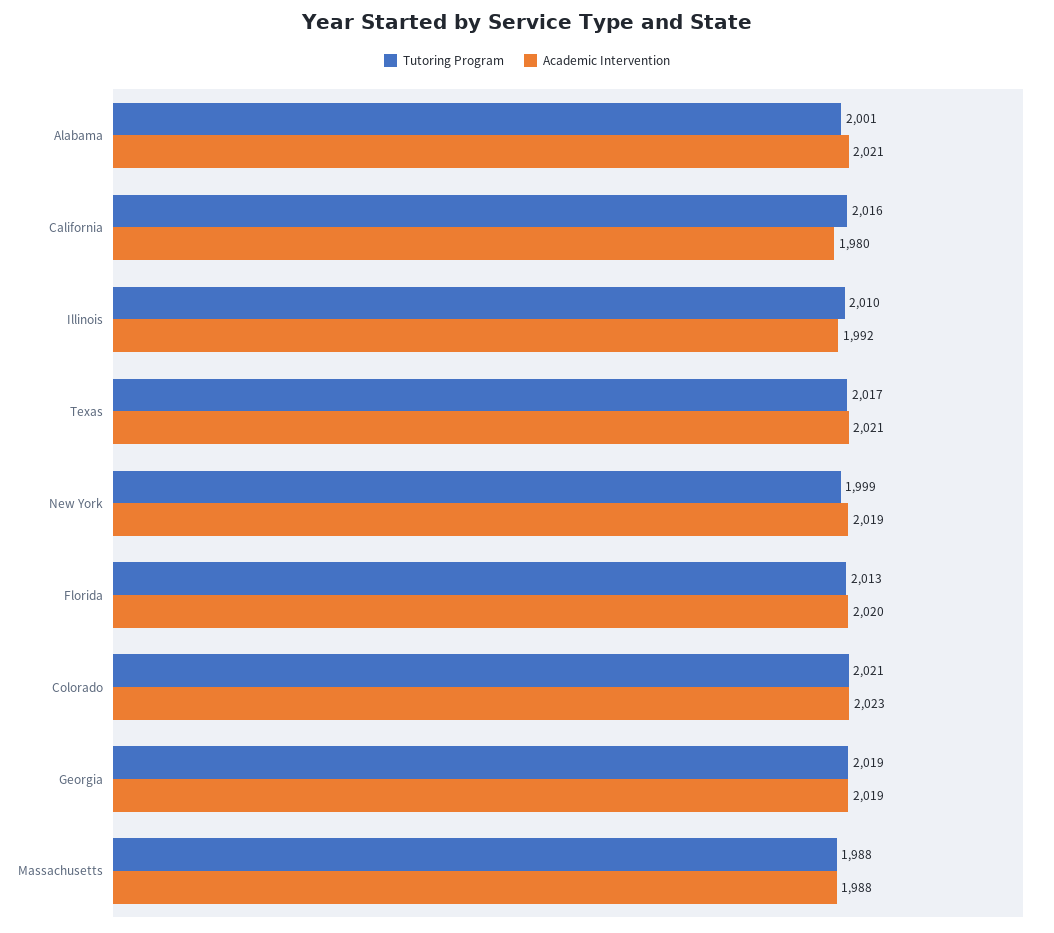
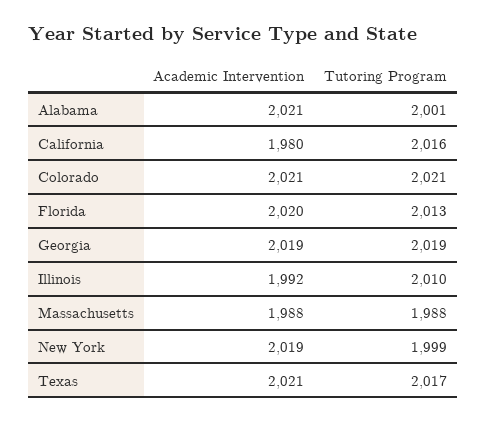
Academic Intervention, Colorado: 2023 -> 2021

